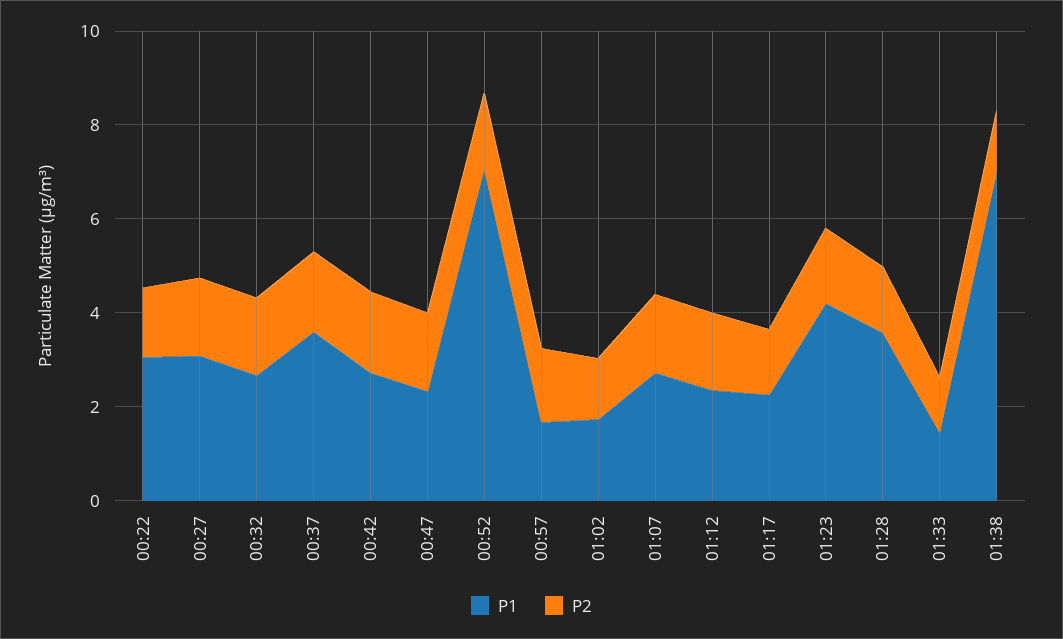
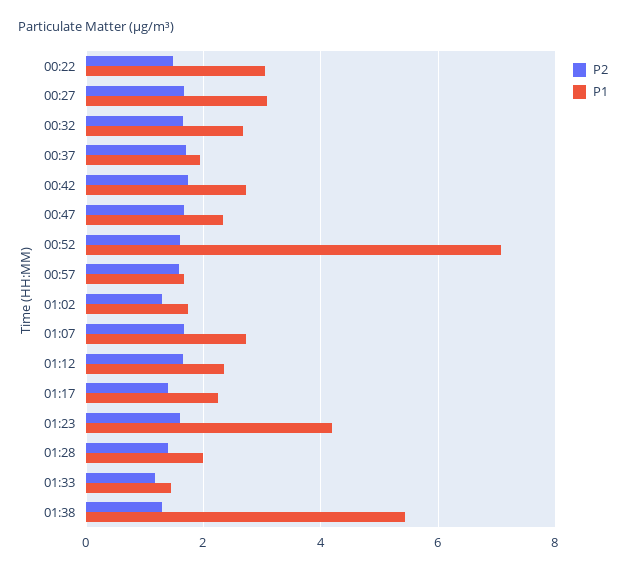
P1, 00:37: 3.5 -> 2
P1, 01:28: 3.5 -> 2
P1, 01:38: 7 -> 5.4

